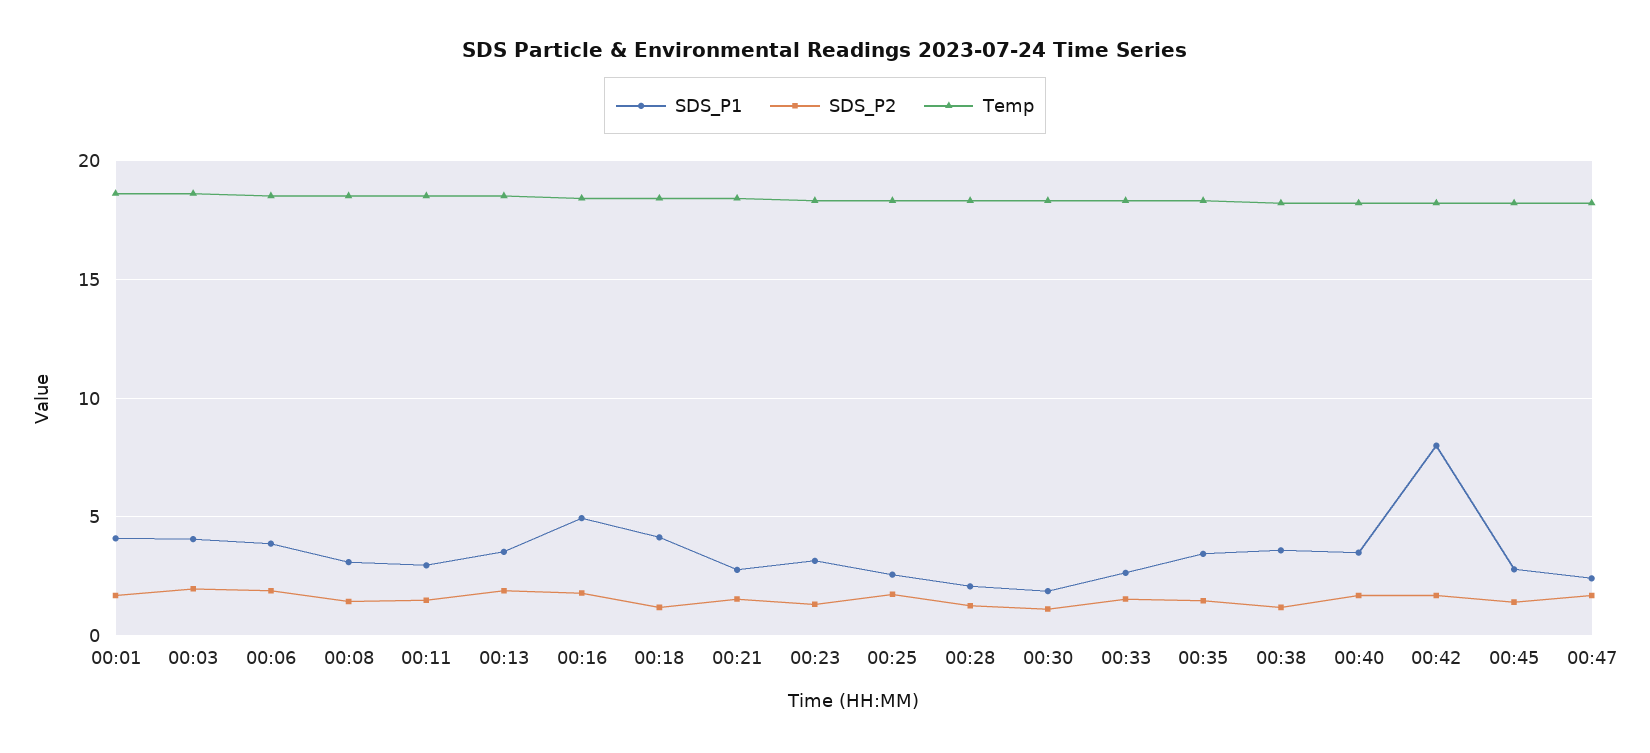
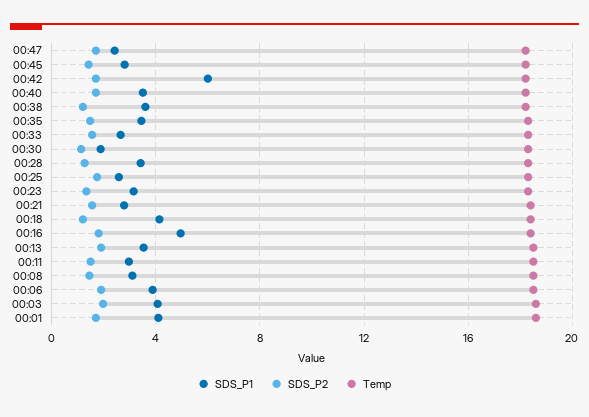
SDS_P1, 00:28: 2 -> 3.5
SDS_P1, 00:42: 8 -> 6

